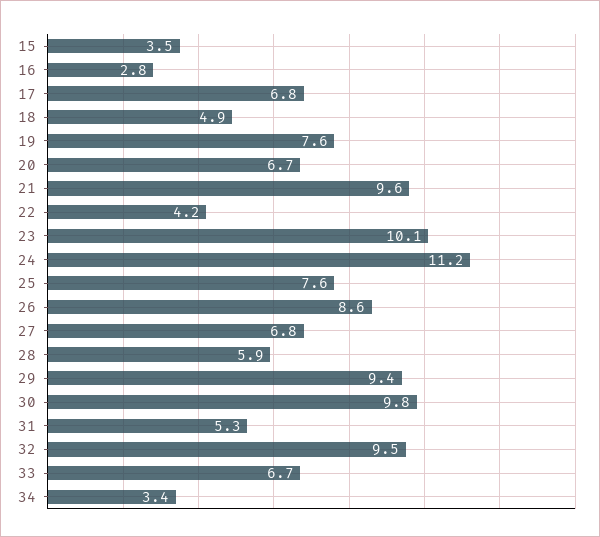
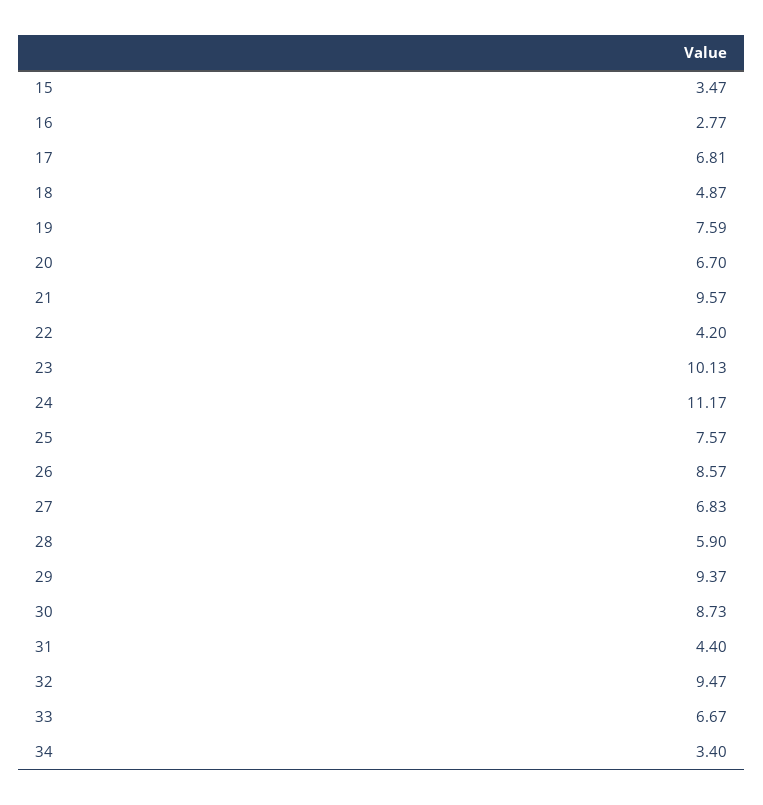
30: 9.8 -> 8.73
31: 5.3 -> 4.4

